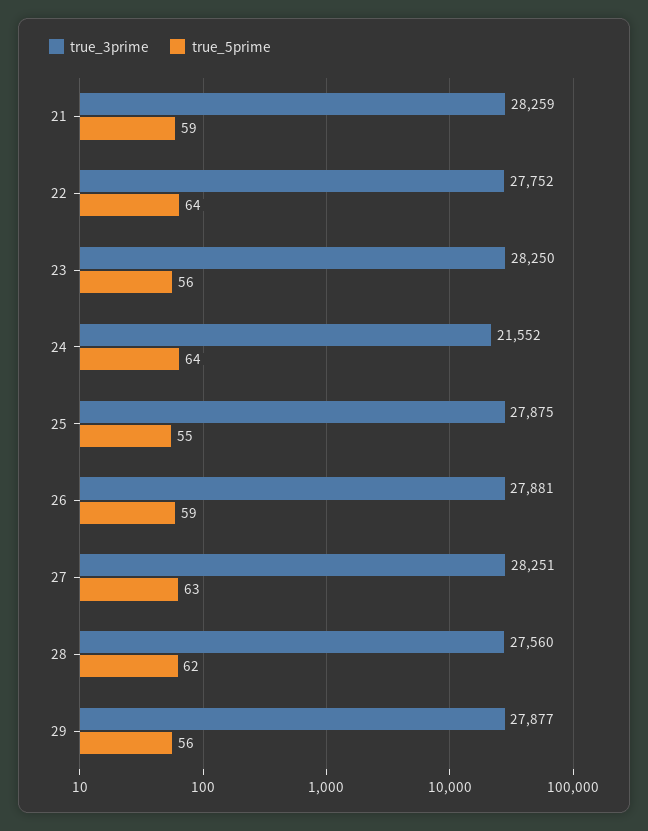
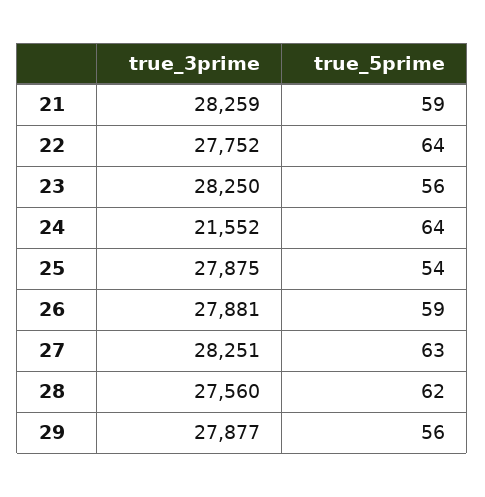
true_5prime, 25: 55 -> 54

